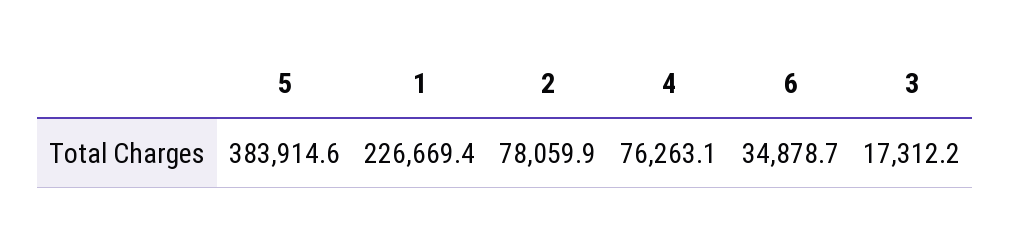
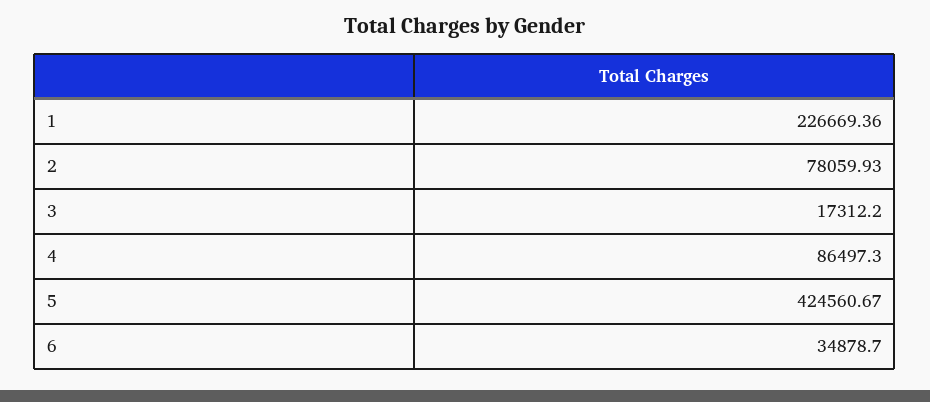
5: 383914.6 -> 424560.67
4: 76263.1 -> 86497.3

